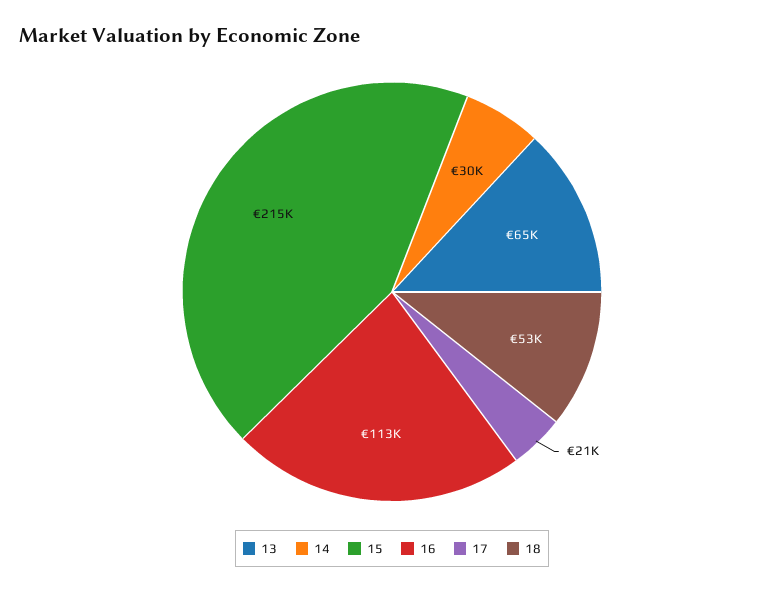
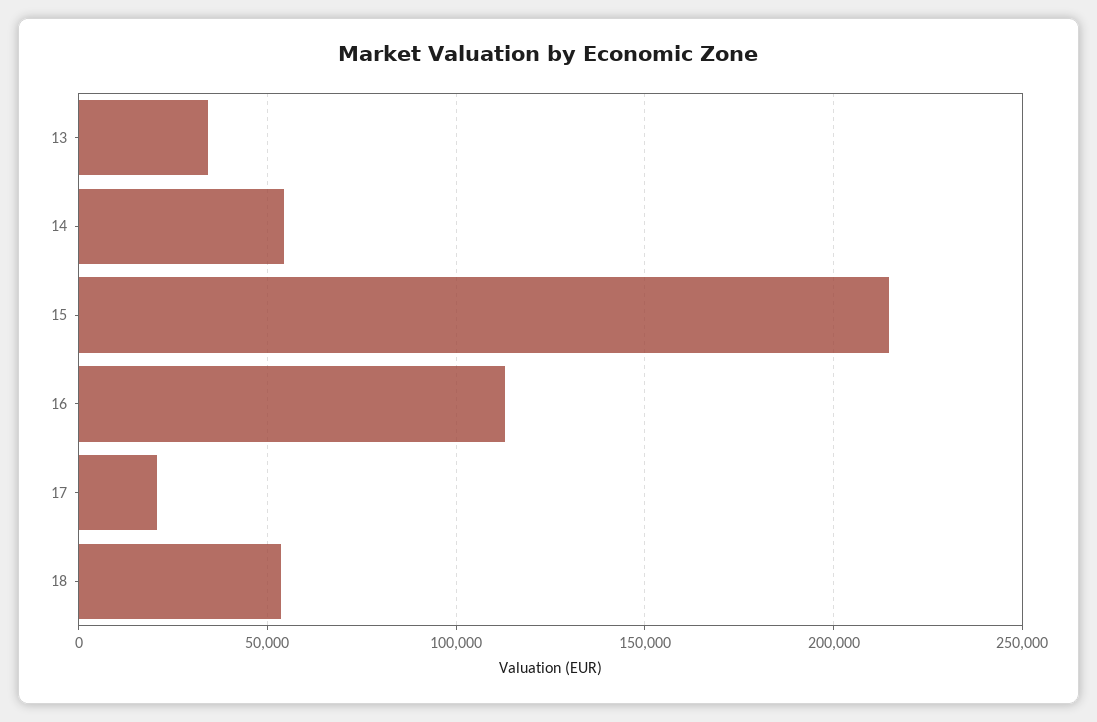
13: 65000 -> 35000
14: 30000 -> 55000

